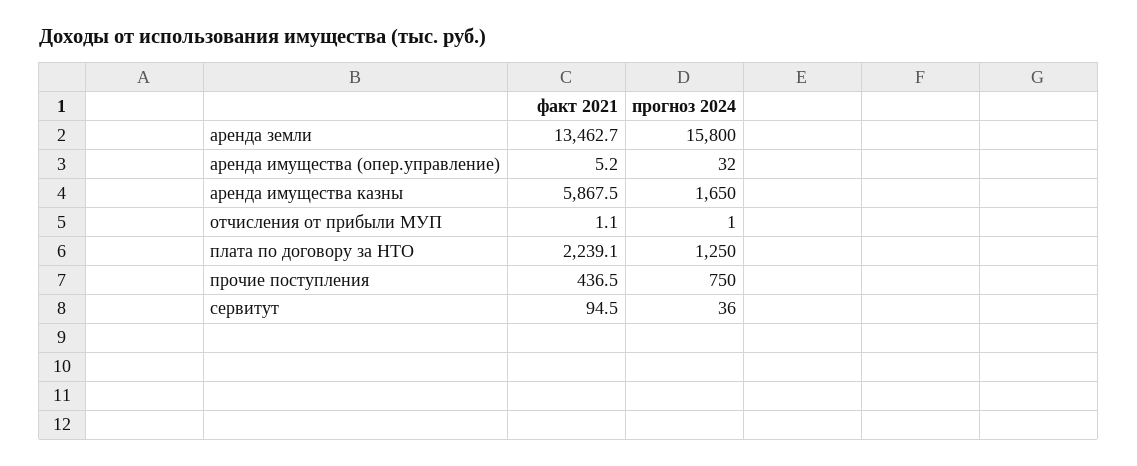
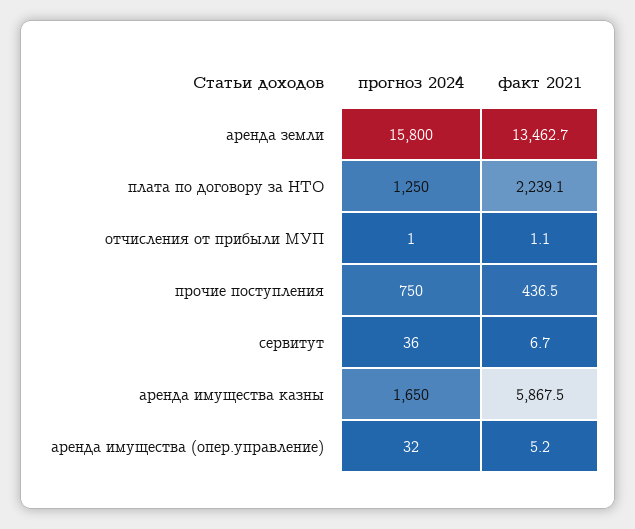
факт 2021, сервитут: 94.5 -> 6.7

